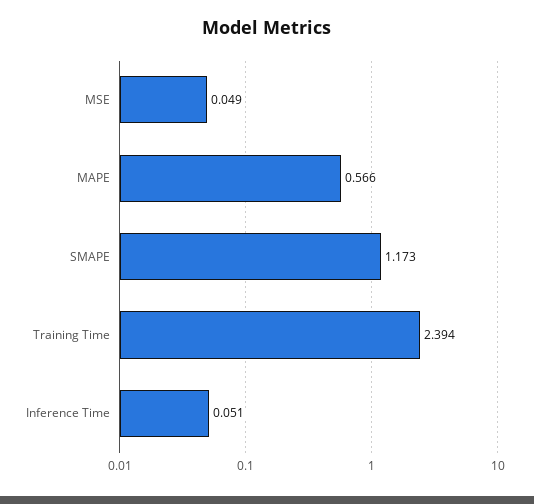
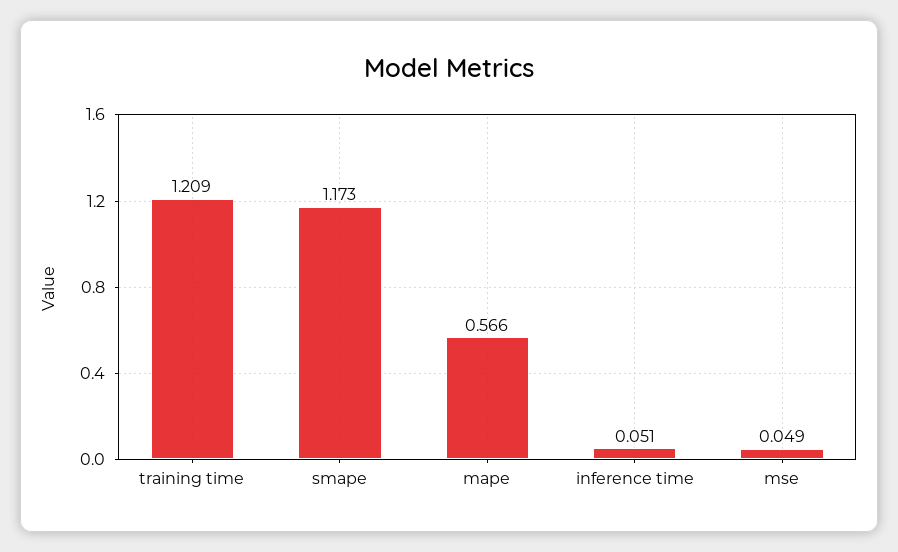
Training Time: 2.394 -> 1.209

